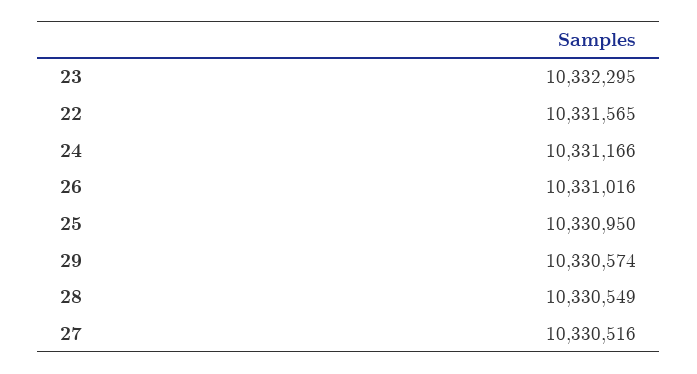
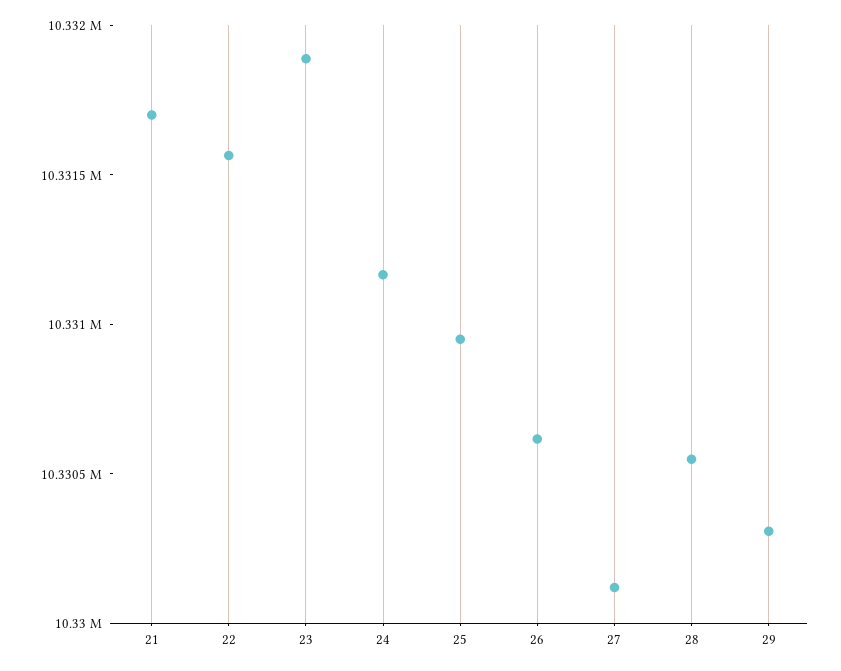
23: 10332295 -> 10331900
26: 10331016 -> 10330600
29: 10330574 -> 10330300
27: 10330516 -> 10330100
21: none -> 10331700

